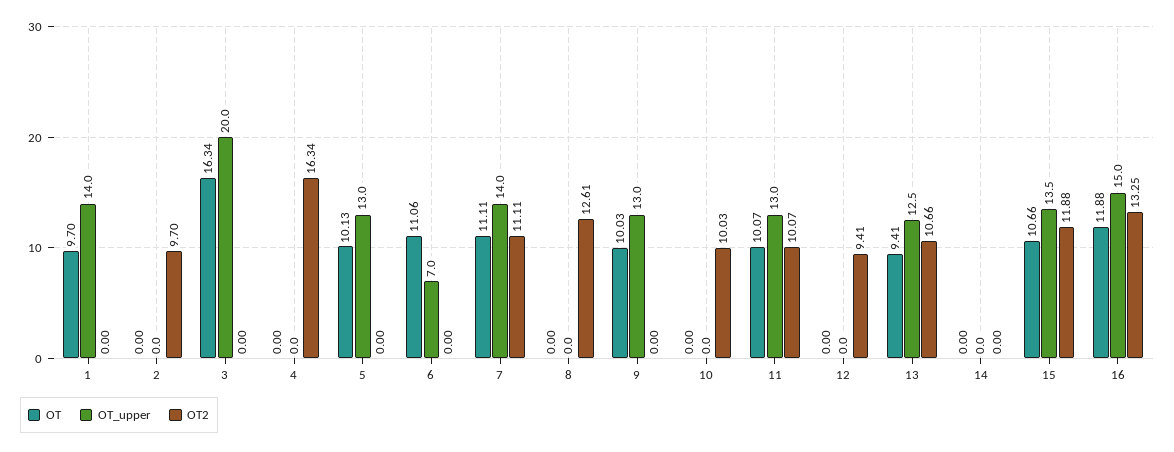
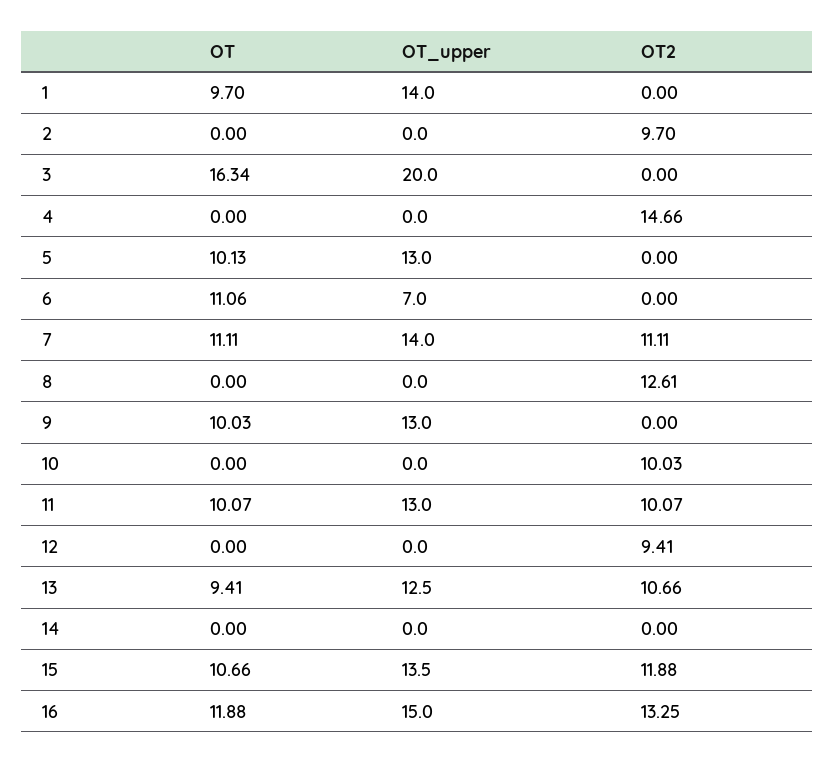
OT2, 4: 16.34 -> 14.66

